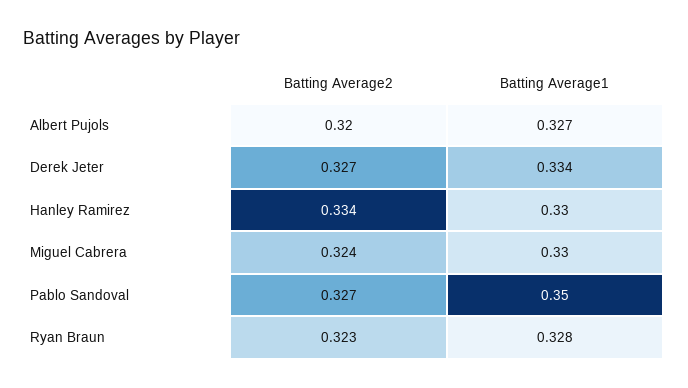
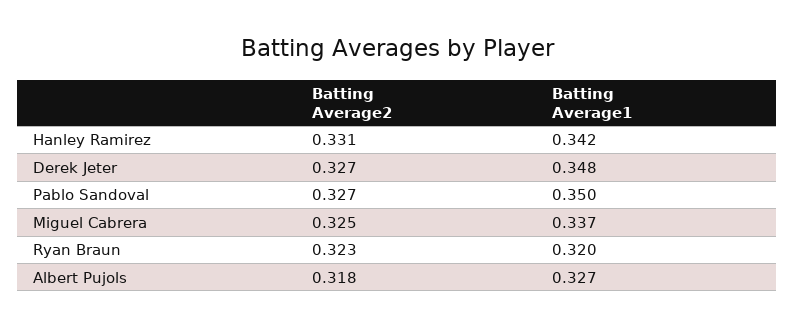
Batting Average2, Albert Pujols: 0.32 -> 0.318
Batting Average1, Derek Jeter: 0.334 -> 0.348
Batting Average2, Hanley Ramirez: 0.334 -> 0.331
Batting Average1, Hanley Ramirez: 0.33 -> 0.342
Batting Average2, Miguel Cabrera: 0.324 -> 0.325
Batting Average1, Miguel Cabrera: 0.33 -> 0.337
Batting Average1, Ryan Braun: 0.328 -> 0.32

